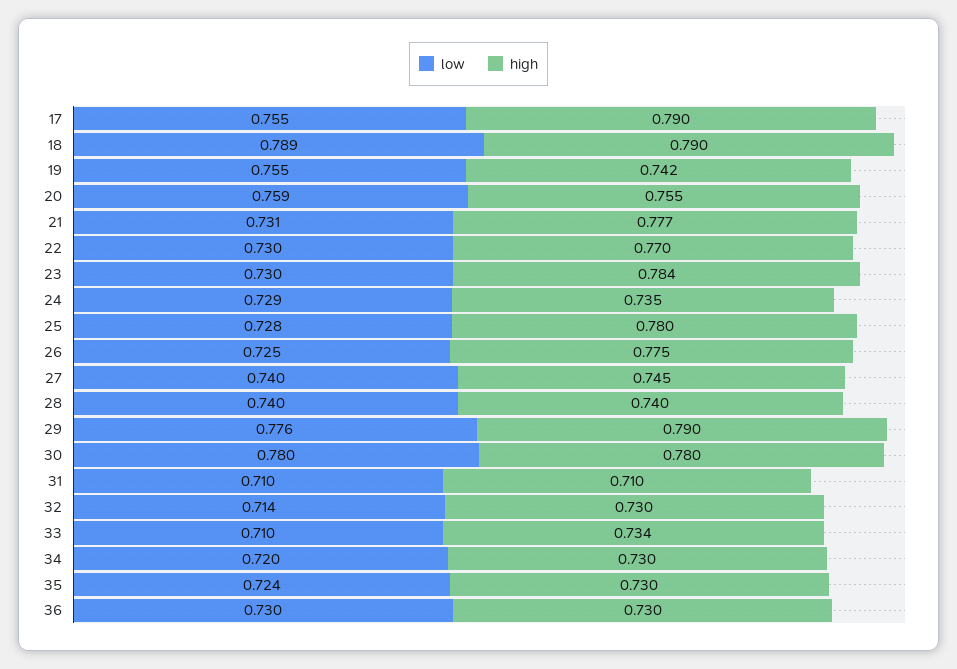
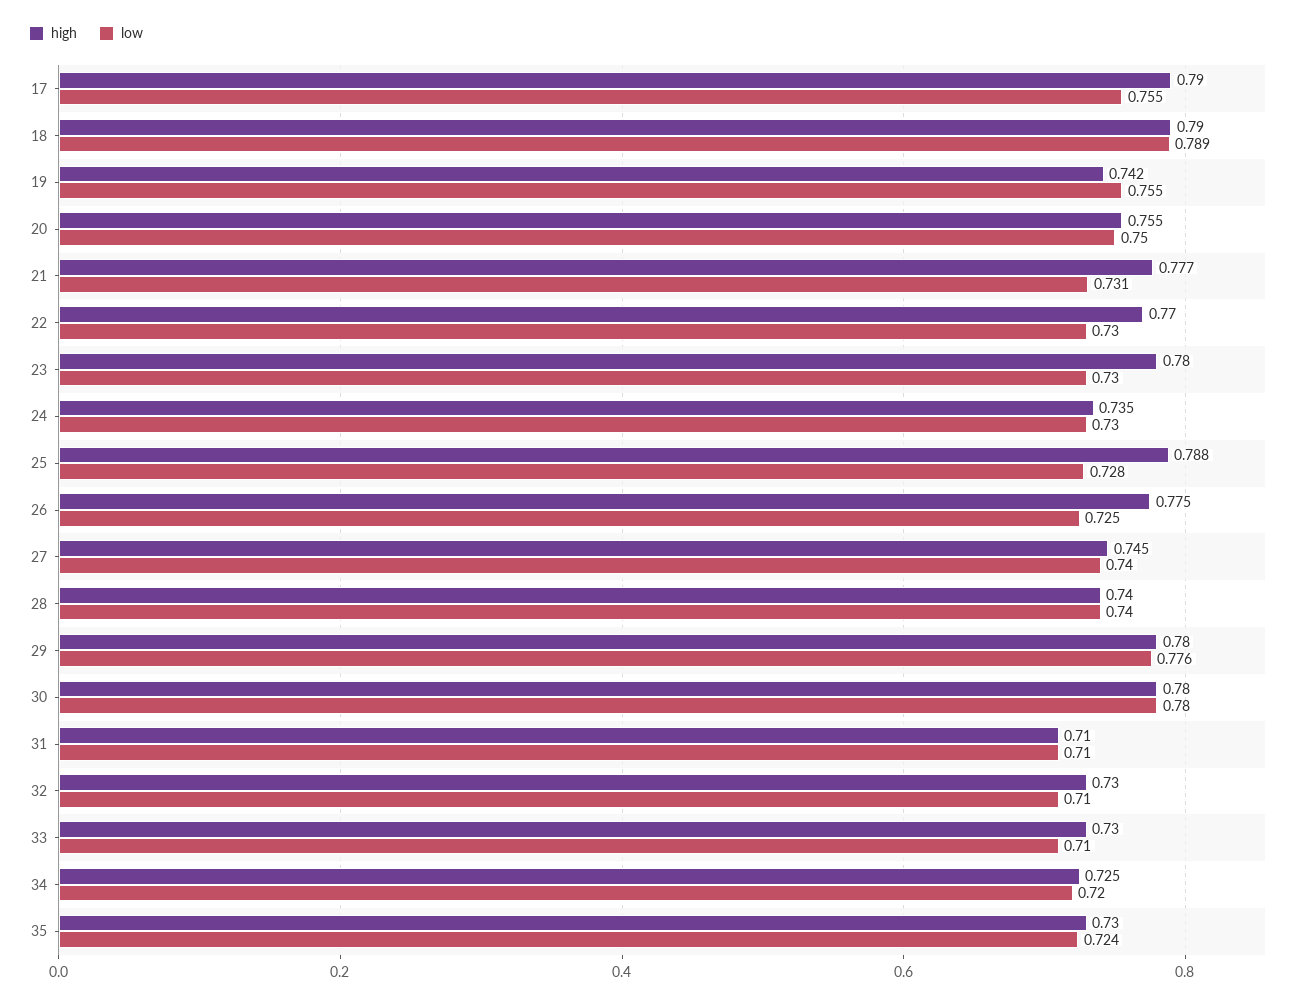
low, 20: 0.759 -> 0.75
high, 23: 0.784 -> 0.78
low, 24: 0.729 -> 0.73
high, 25: 0.78 -> 0.788
high, 29: 0.79 -> 0.78
low, 32: 0.714 -> 0.71
high, 33: 0.734 -> 0.73
high, 34: 0.73 -> 0.725
low, 36: 0.73 -> none
high, 36: 0.73 -> none

